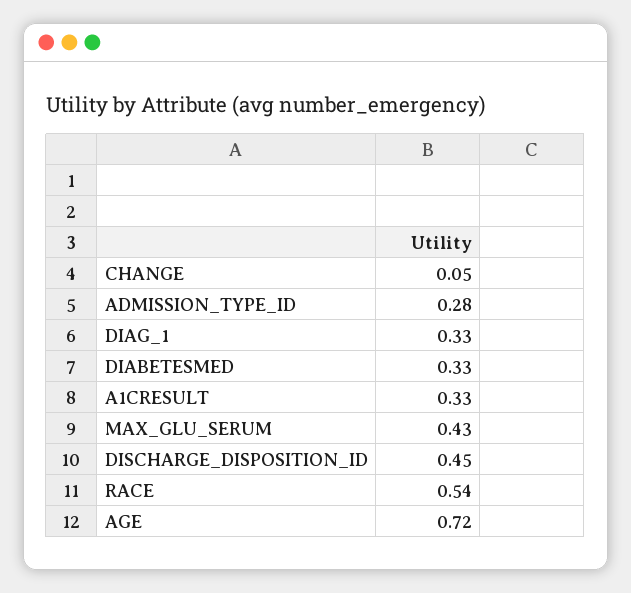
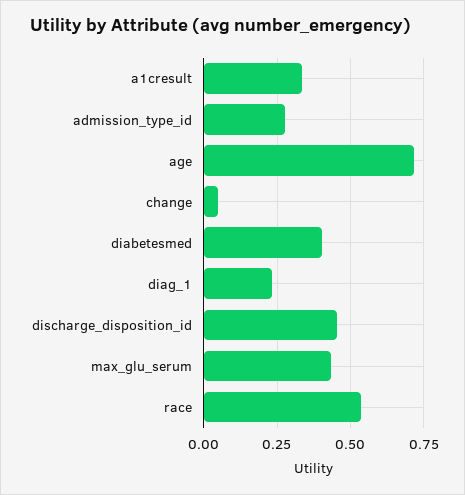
DIAG_1: 0.33 -> 0.225
DIABETESMED: 0.33 -> 0.4

